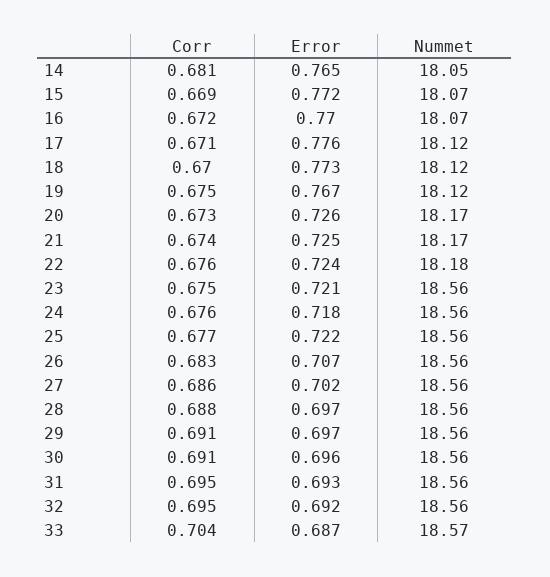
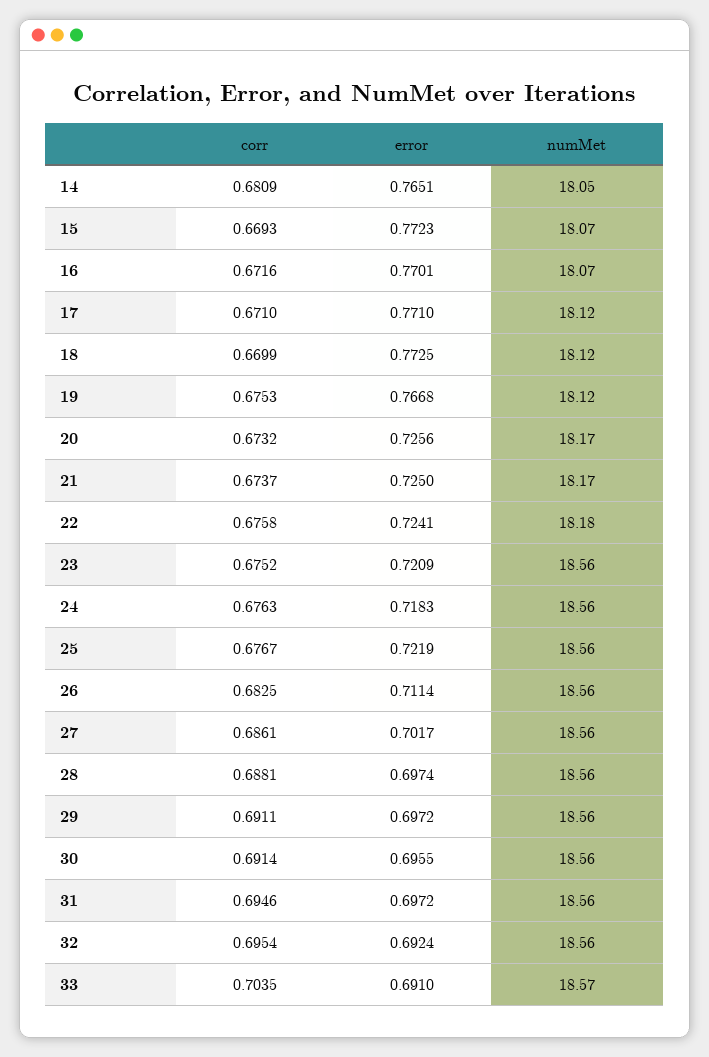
Error, 17: 0.776 -> 0.771
Error, 26: 0.707 -> 0.7114
Error, 31: 0.693 -> 0.6972
Error, 33: 0.687 -> 0.691

